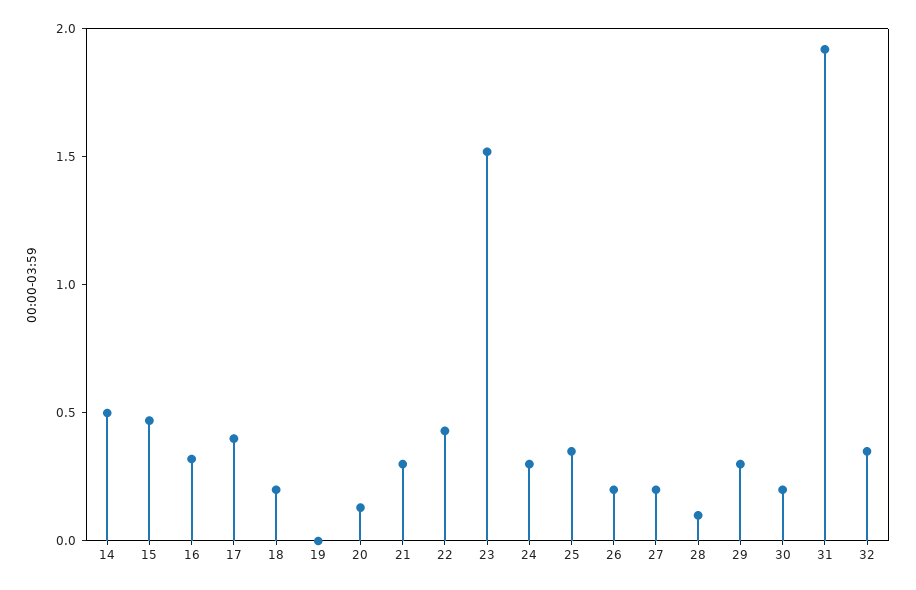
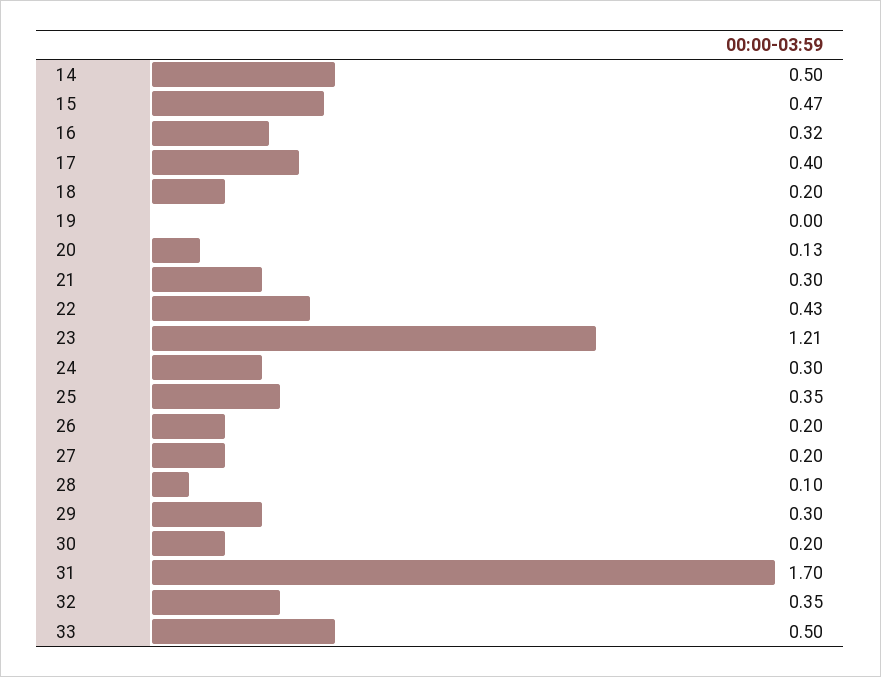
23: 1.5 -> 1.21
31: 1.9 -> 1.7
33: none -> 0.5

